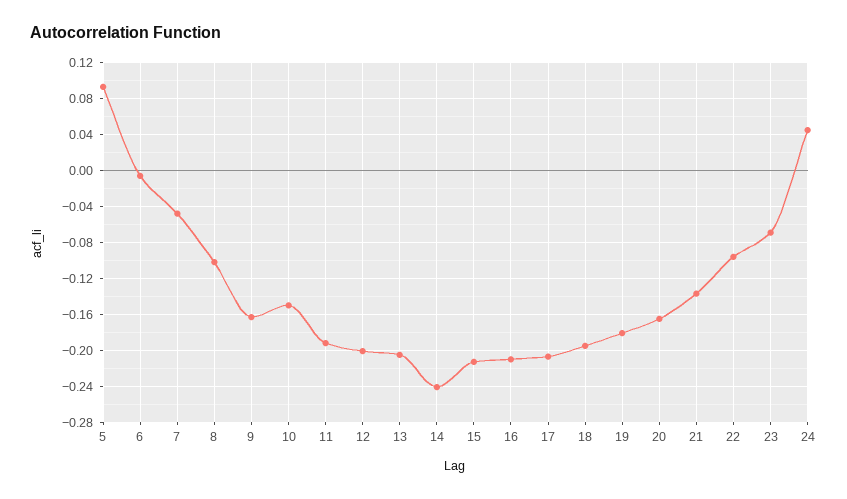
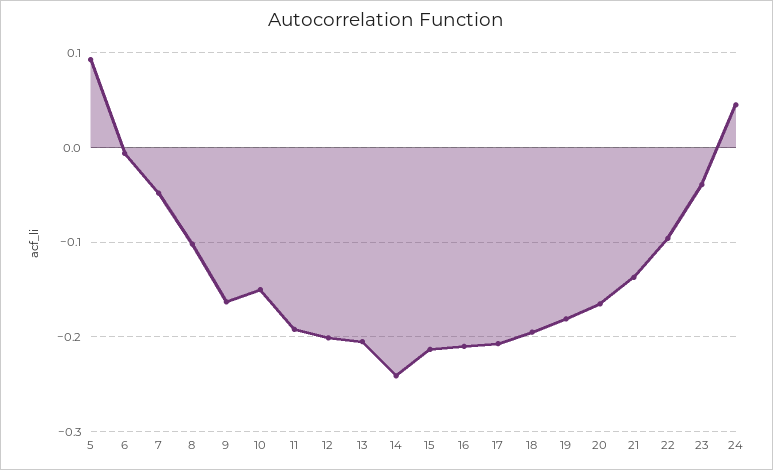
23: -0.07 -> -0.04

